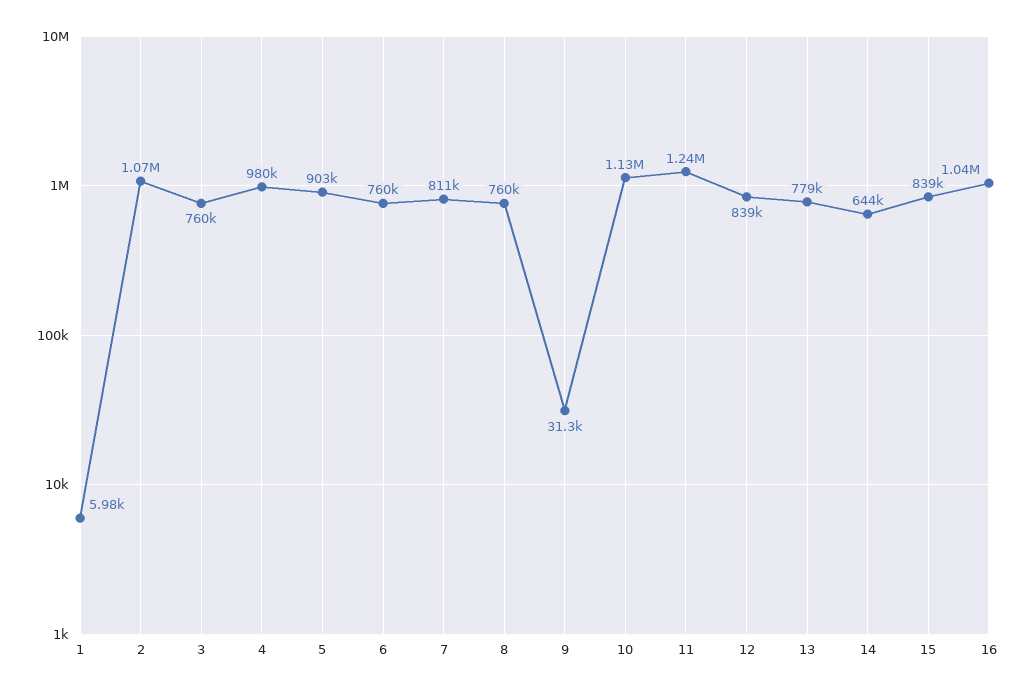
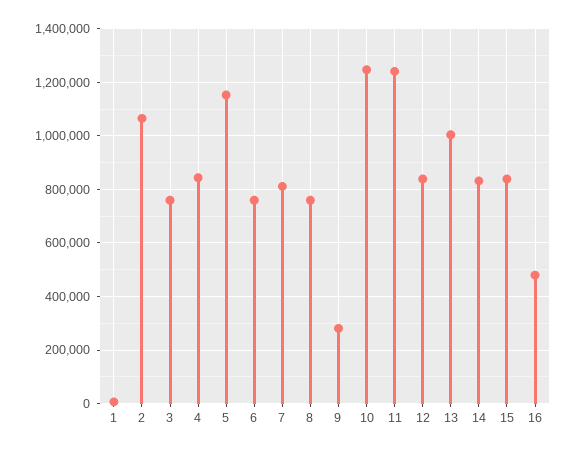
4: 980000 -> 850000
5: 903000 -> 1150000
9: 31300 -> 275000
10: 1130000 -> 1250000
13: 779000 -> 1000000
14: 644000 -> 825000
16: 1040000 -> 475000

